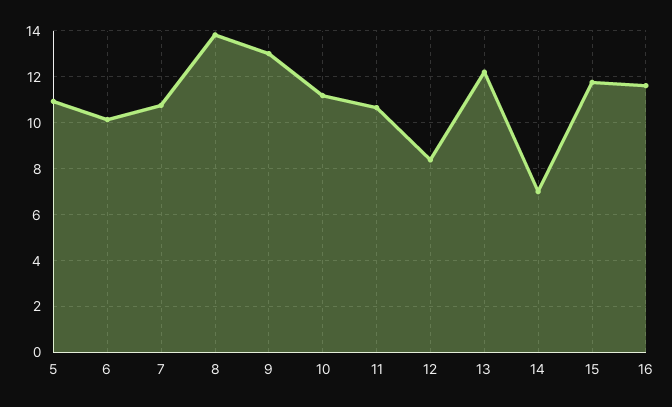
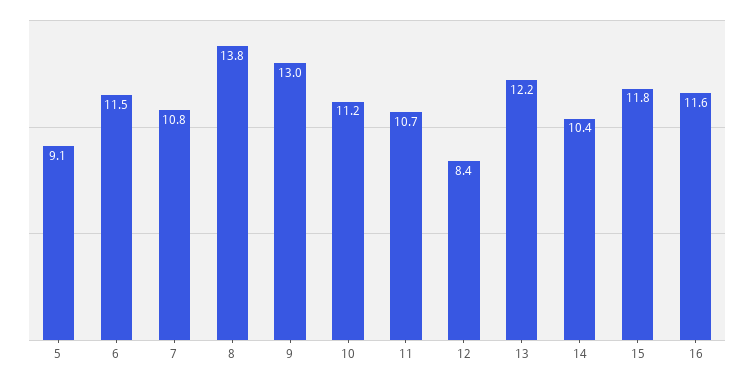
5: 11 -> 9.1
6: 10 -> 11.5
14: 7 -> 10.4

